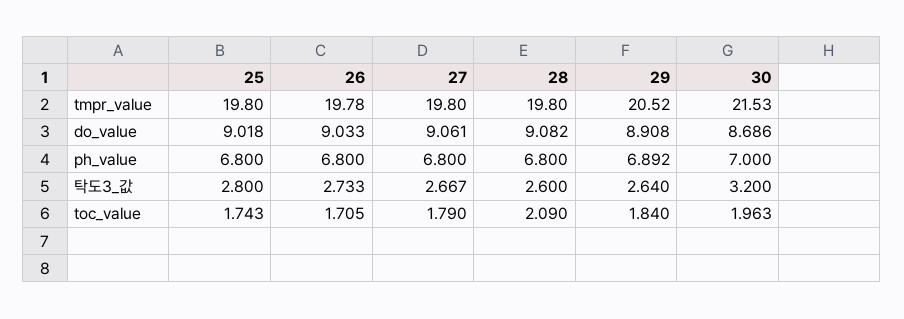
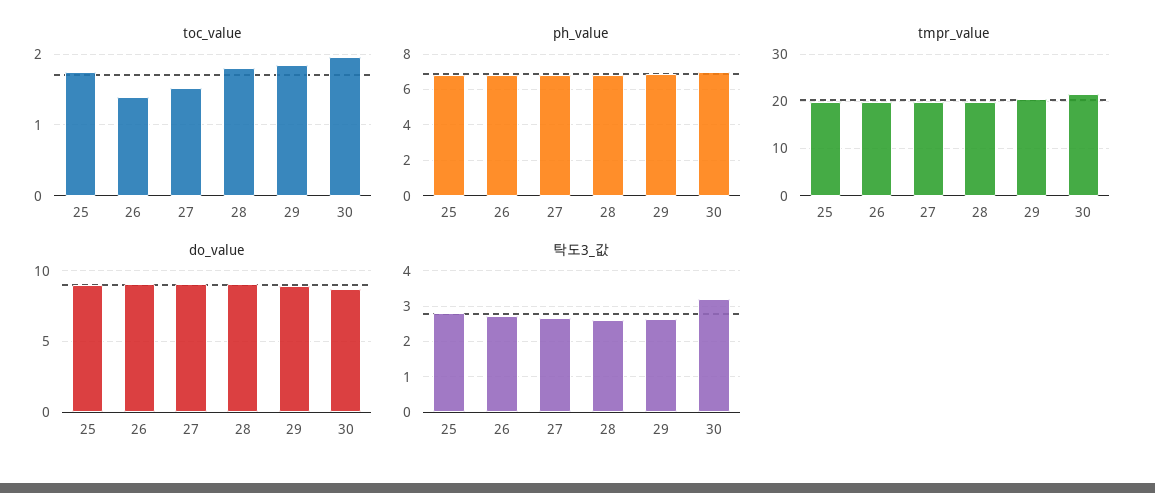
toc_value, 26: 1.705 -> 1.4
toc_value, 27: 1.79 -> 1.5
toc_value, 28: 2.09 -> 1.8

